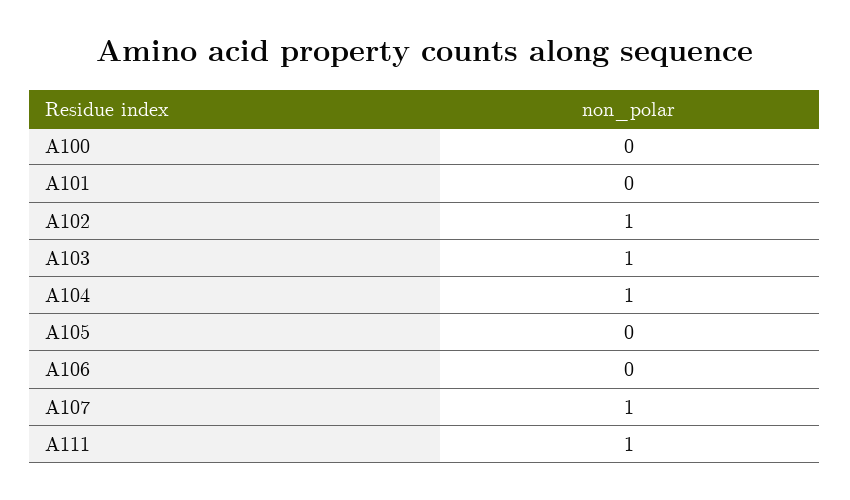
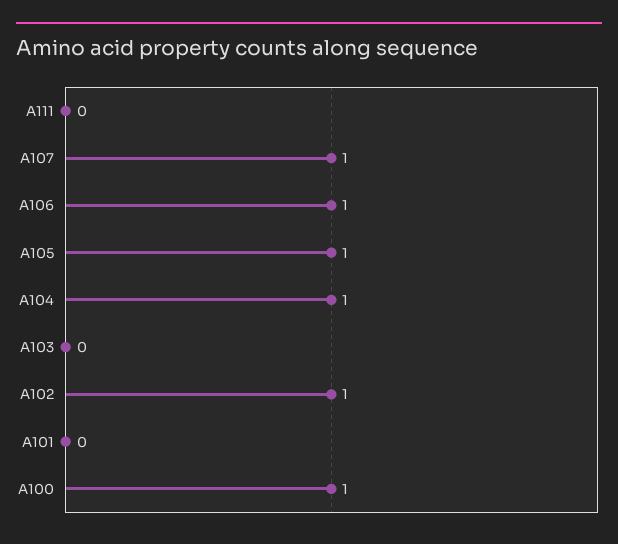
A100: 0 -> 1
A103: 1 -> 0
A105: 0 -> 1
A106: 0 -> 1
A111: 1 -> 0

